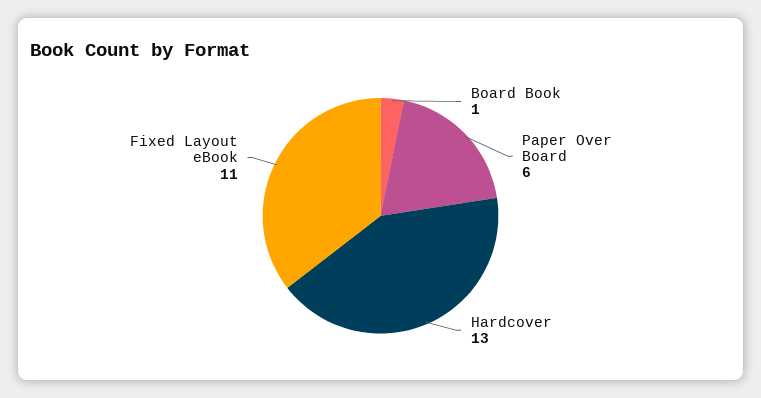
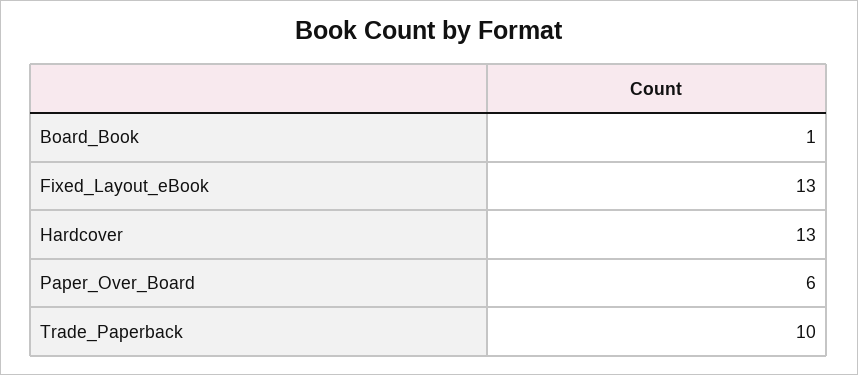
Fixed Layout eBook: 11 -> 13
Trade_Paperback: none -> 10

